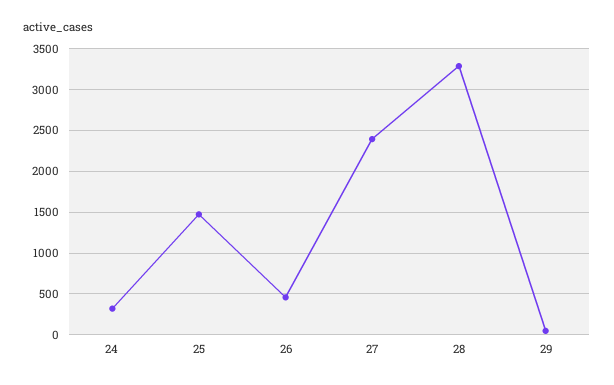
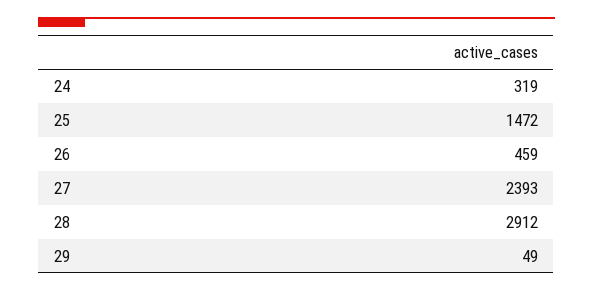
28: 3300 -> 2912

